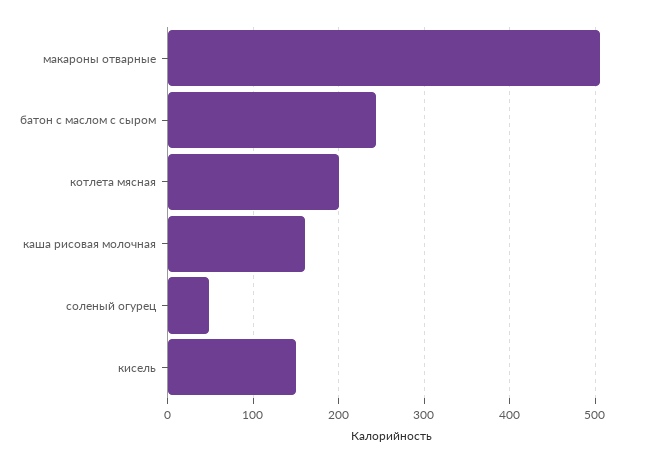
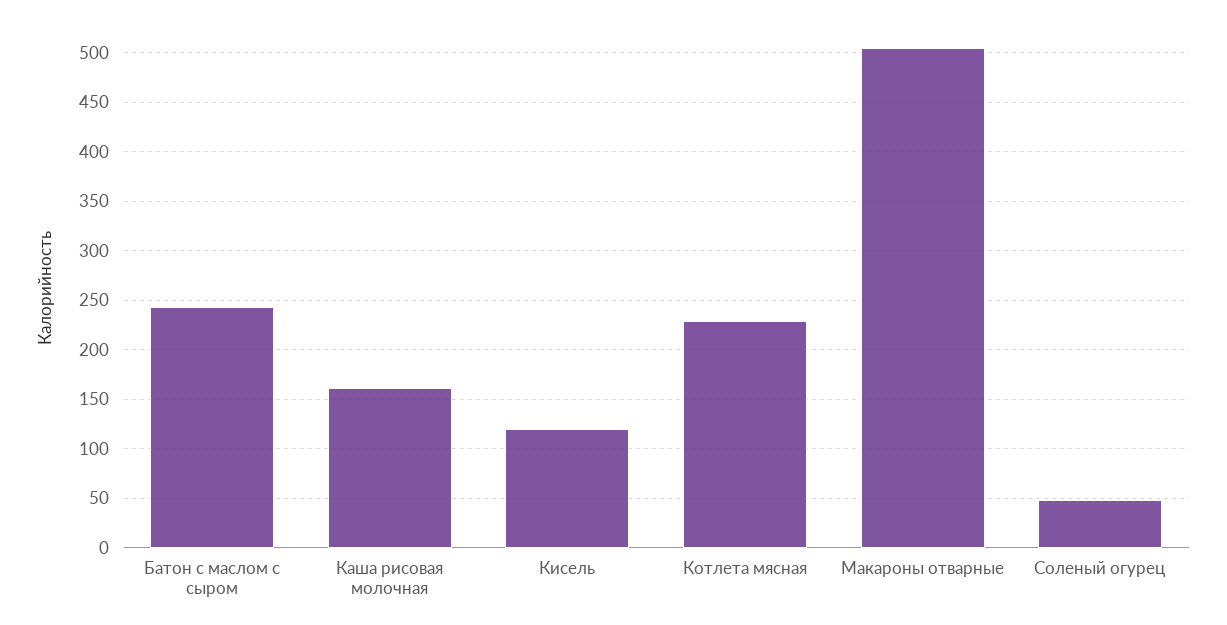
котлета мясная: 200 -> 230
кисель: 150 -> 120

